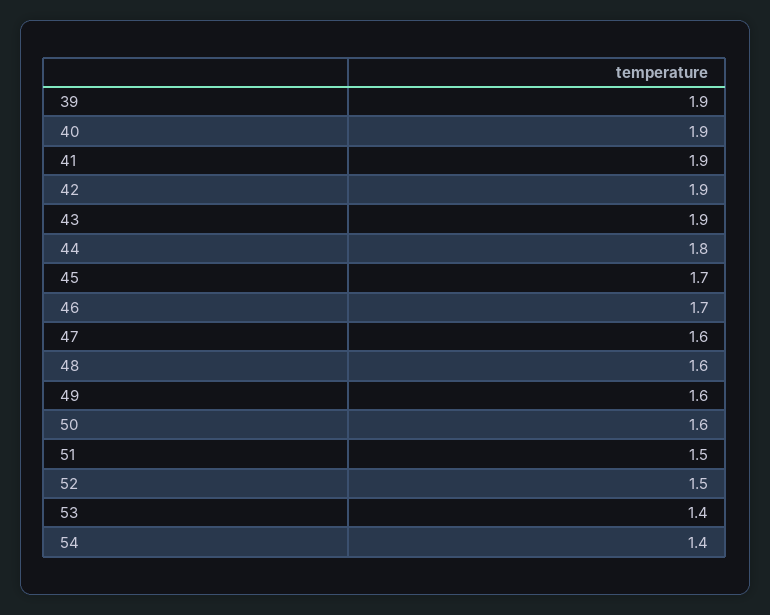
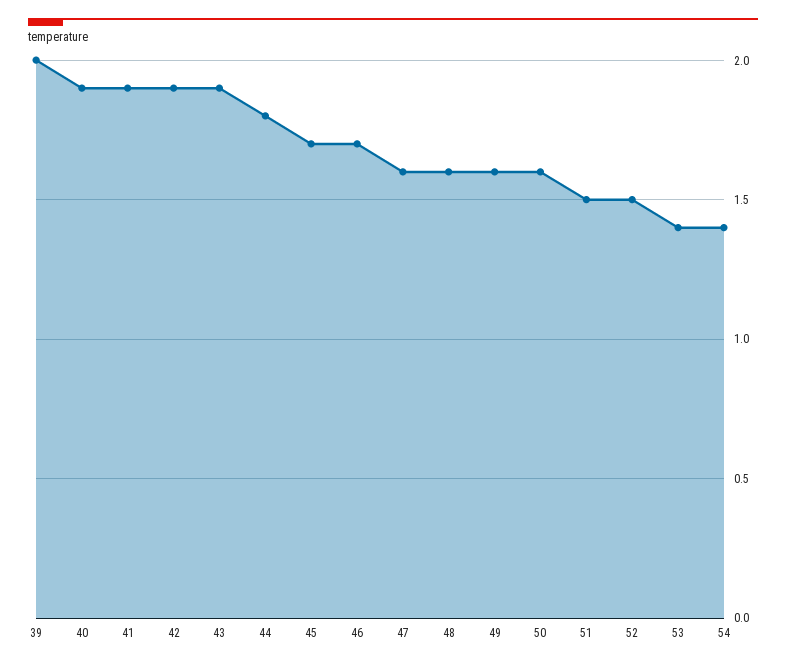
39: 1.9 -> 2

